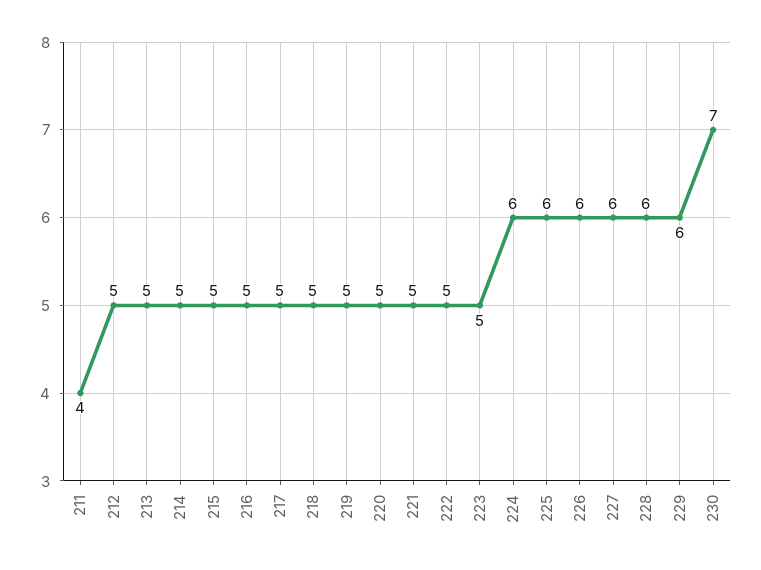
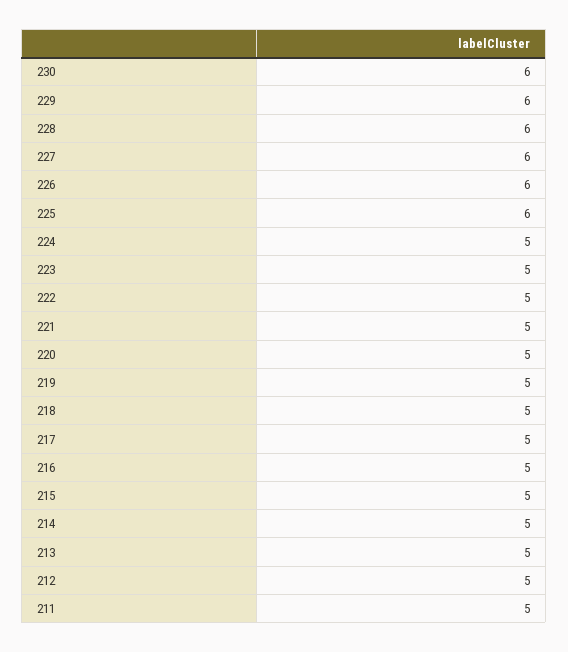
211: 4 -> 5
224: 6 -> 5
230: 7 -> 6

